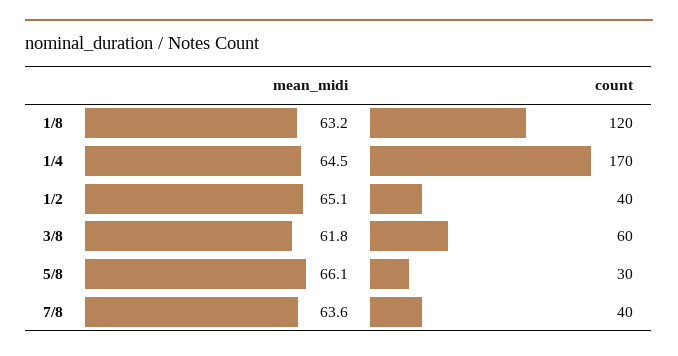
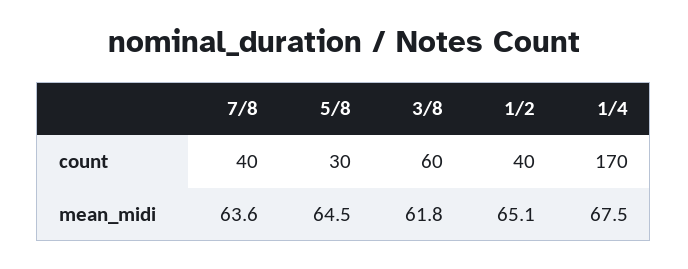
mean_midi, 1/8: 63.2 -> none
count, 1/8: 120 -> none
mean_midi, 1/4: 64.5 -> 67.5
mean_midi, 5/8: 66.1 -> 64.5

